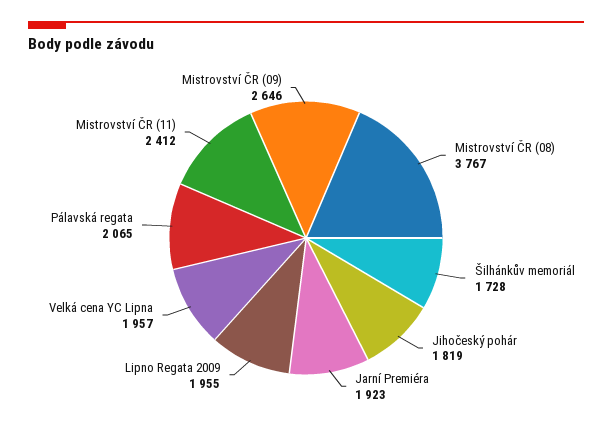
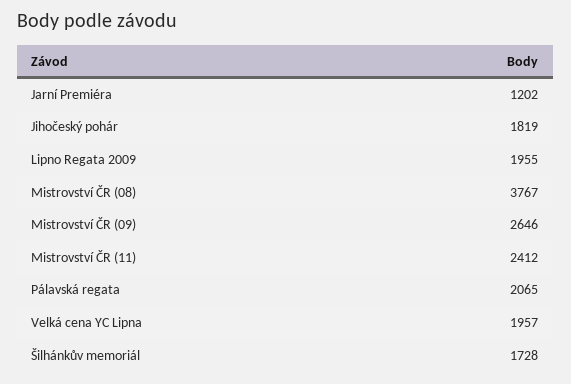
Jarní Premiéra: 1923 -> 1202

